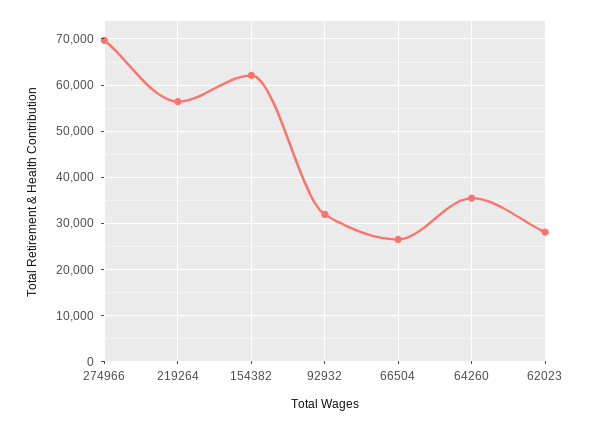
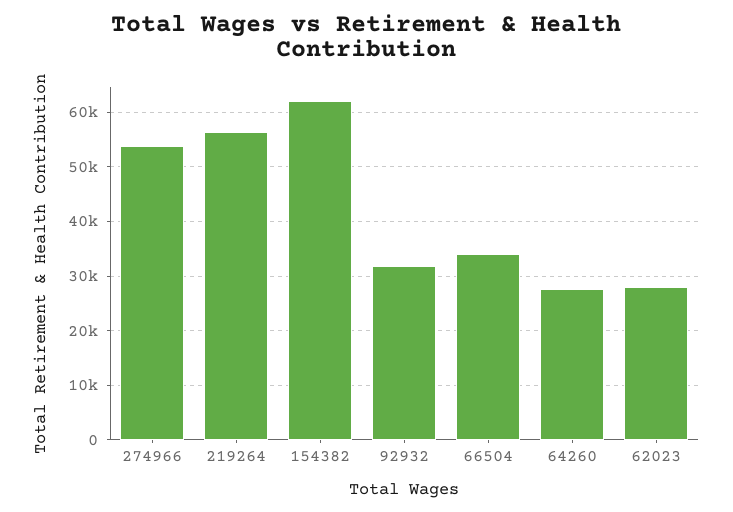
274966: 70000 -> 54000
66504: 26000 -> 34000
64260: 36000 -> 28000

